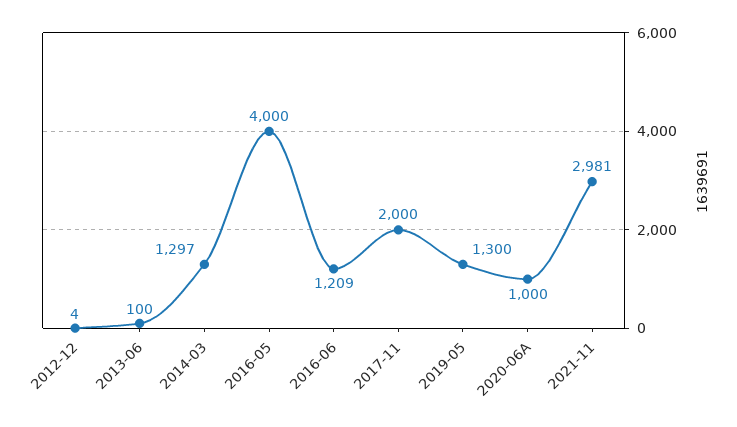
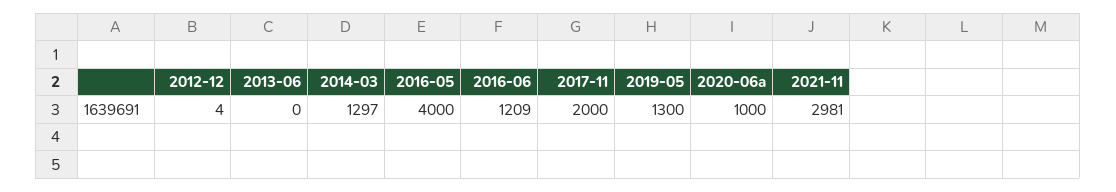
2013-06: 100 -> 0

